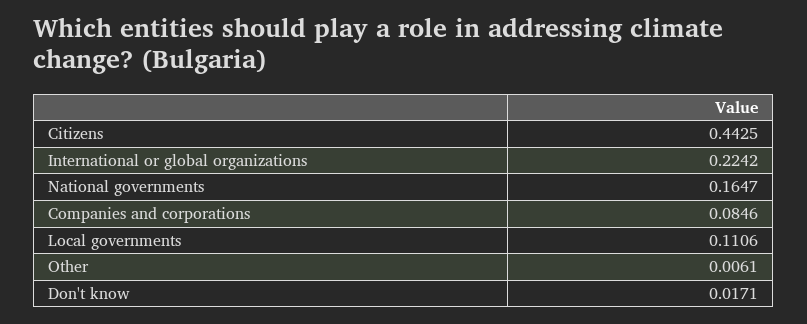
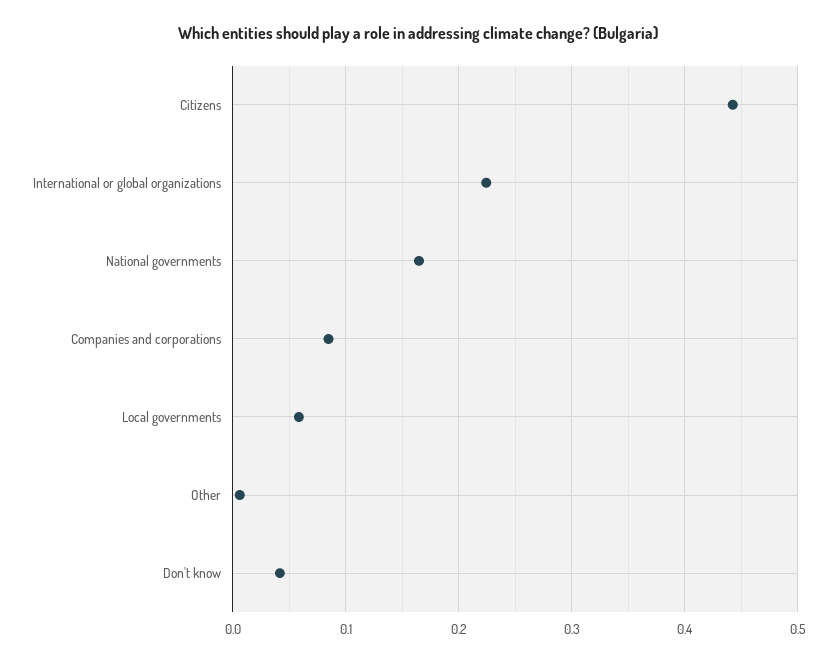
Local governments: 0.1106 -> 0.06
Don't know: 0.0171 -> 0.04

